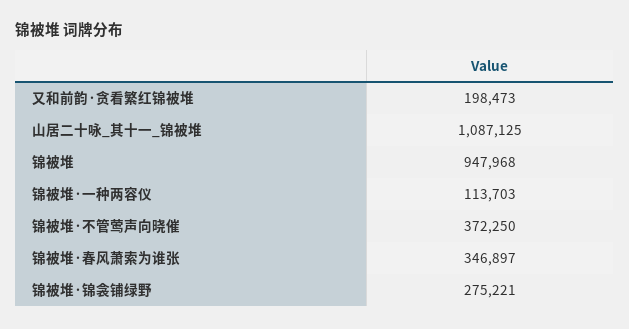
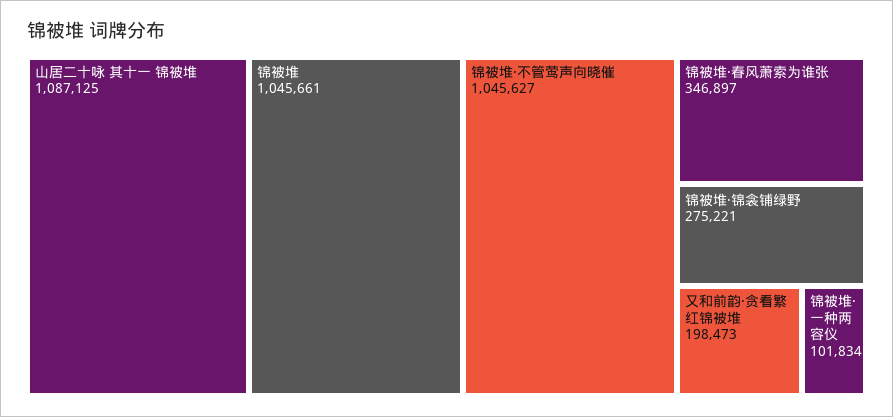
锦被堆: 947968 -> 1045661
锦被堆·一种两容仪: 113703 -> 101834
锦被堆·不管莺声向晓催: 372250 -> 1045627

